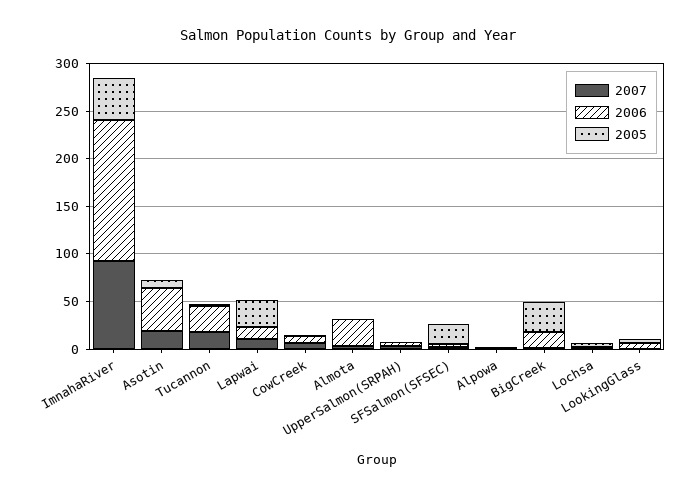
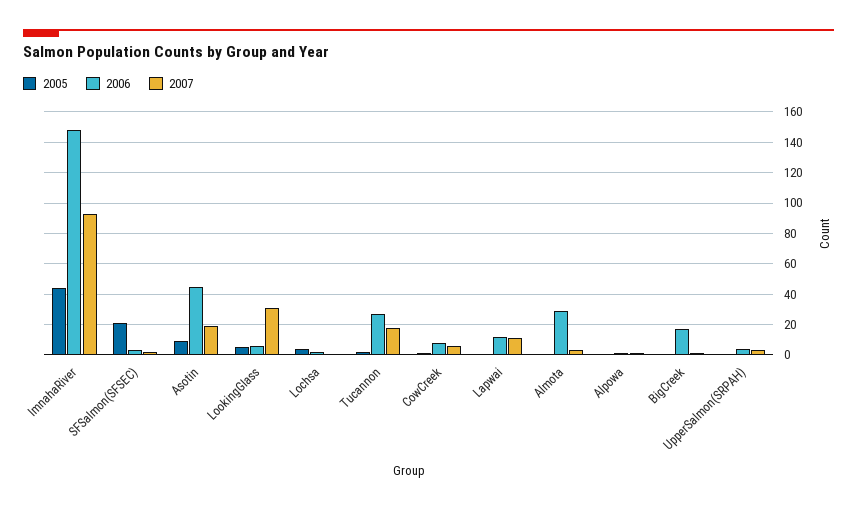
2005, Lapwai: 30 -> 0
2005, BigCreek: 30 -> 0
2007, LookingGlass: 0 -> 30

